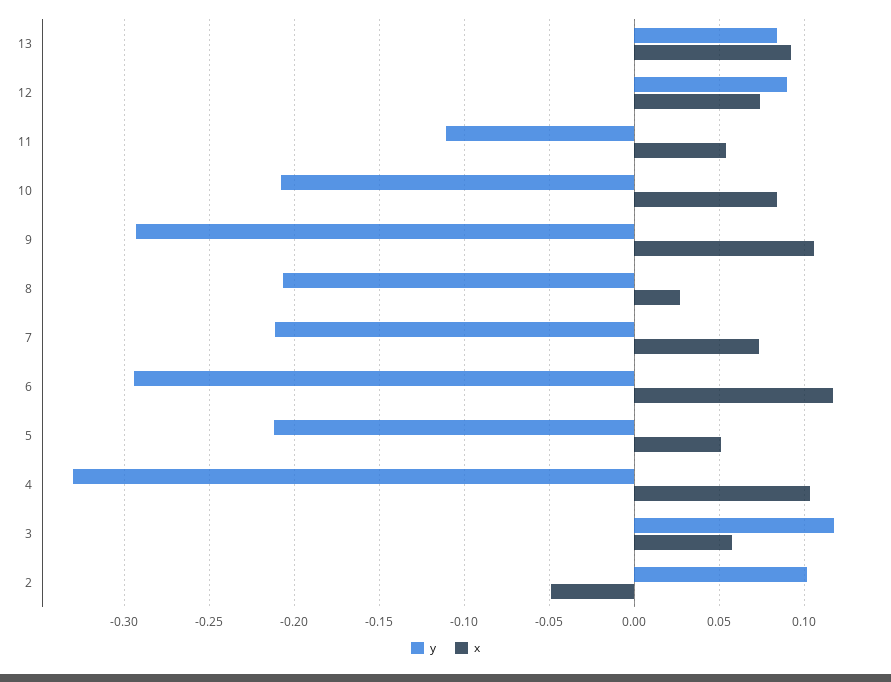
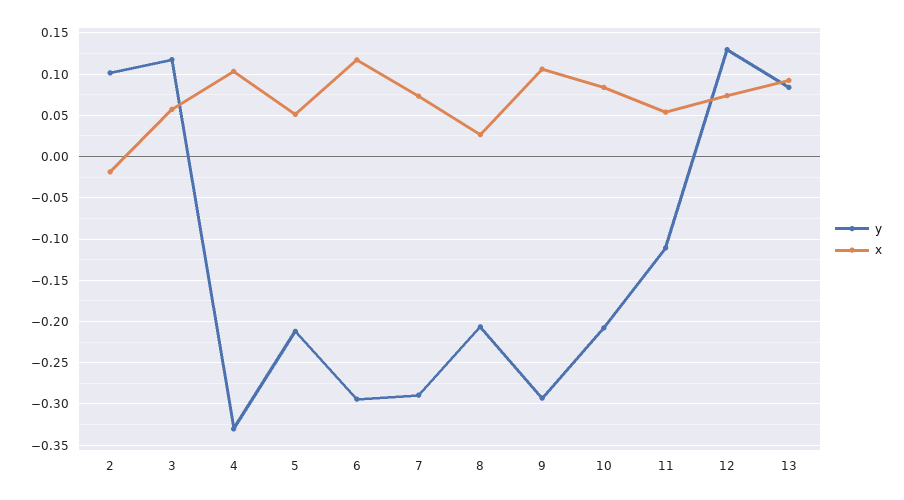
y, 12: 0.09 -> 0.13
y, 7: -0.21 -> -0.29
x, 2: -0.05 -> -0.02

